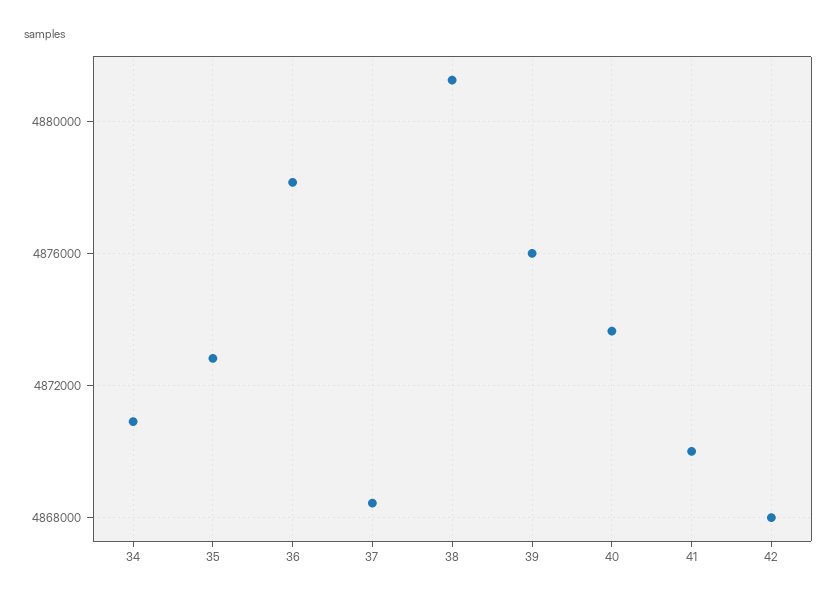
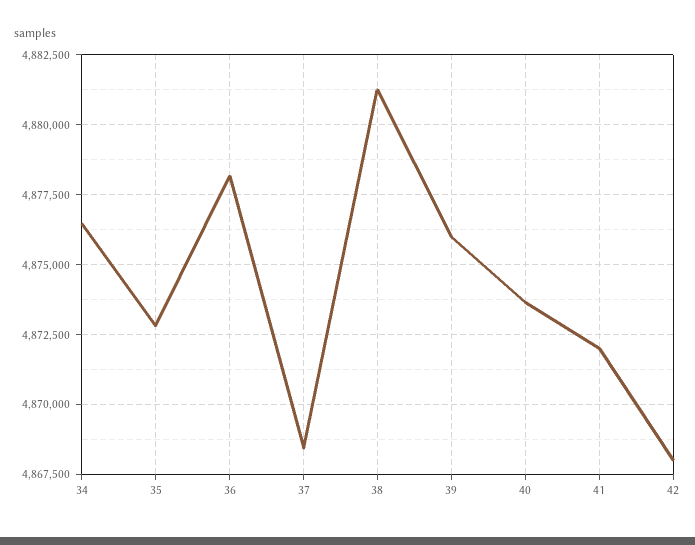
34: 4871000 -> 4876500
41: 4870000 -> 4872000

